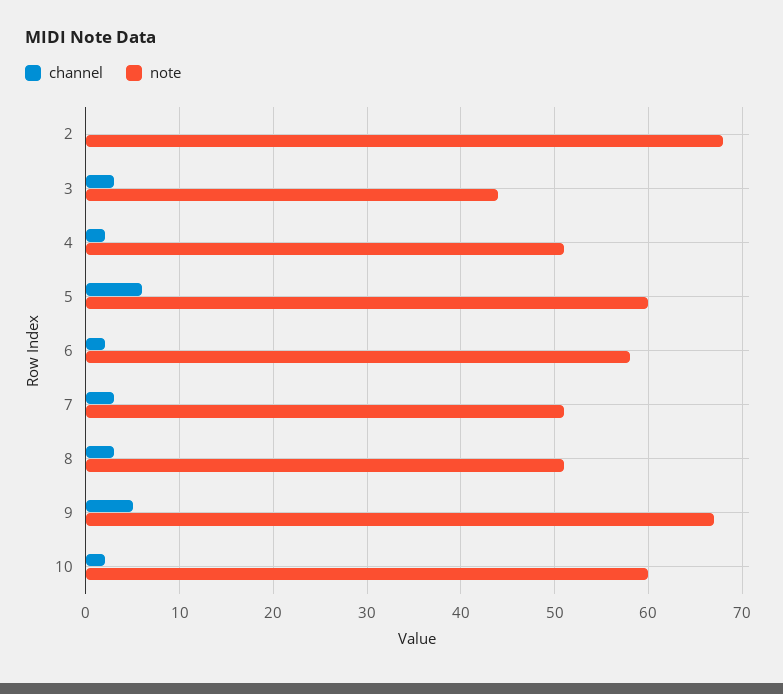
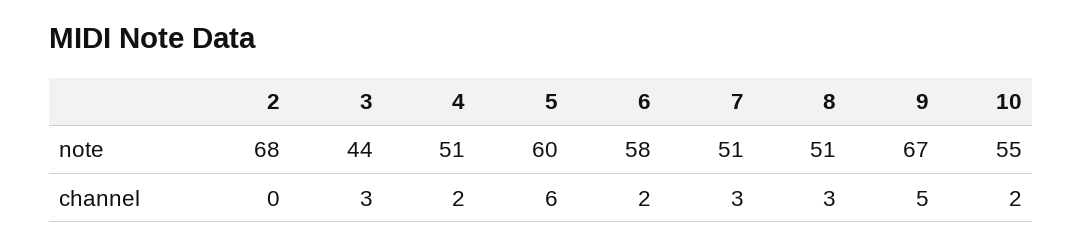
note, 10: 60 -> 55

